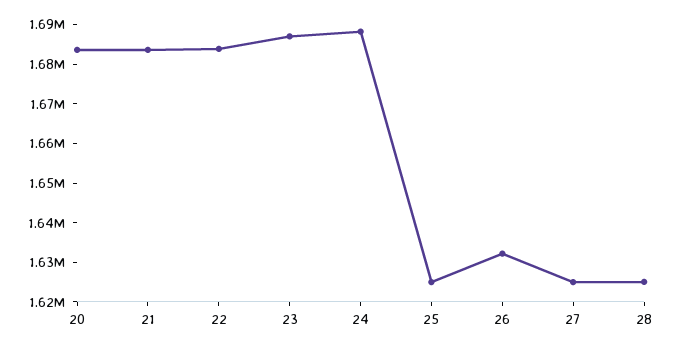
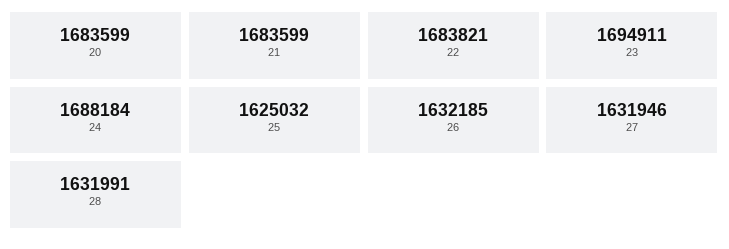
23: 1687500 -> 1694911
27: 1625000 -> 1631946
28: 1625000 -> 1631991

